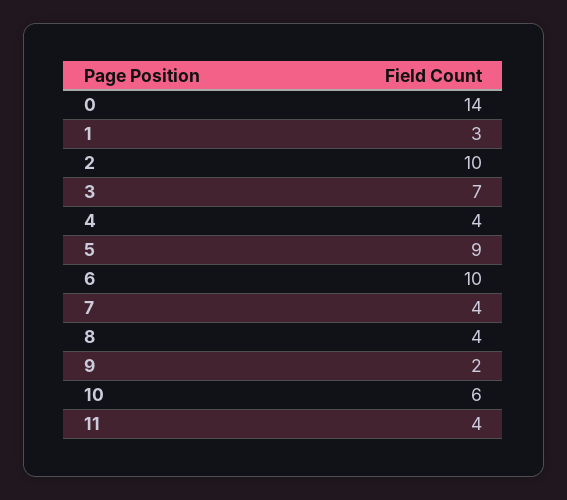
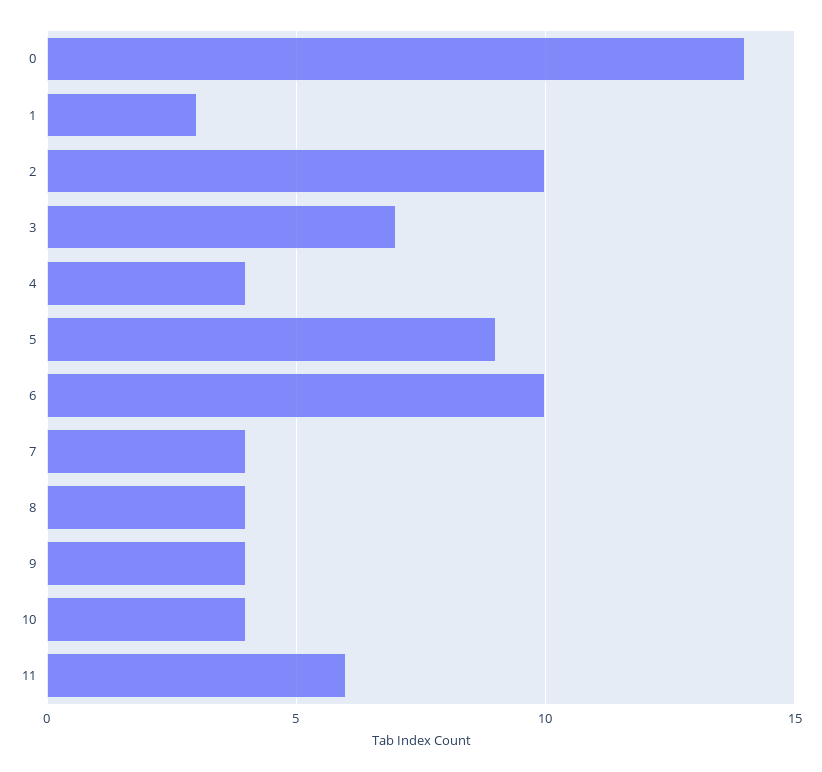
9: 2 -> 4
10: 6 -> 4
11: 4 -> 6

